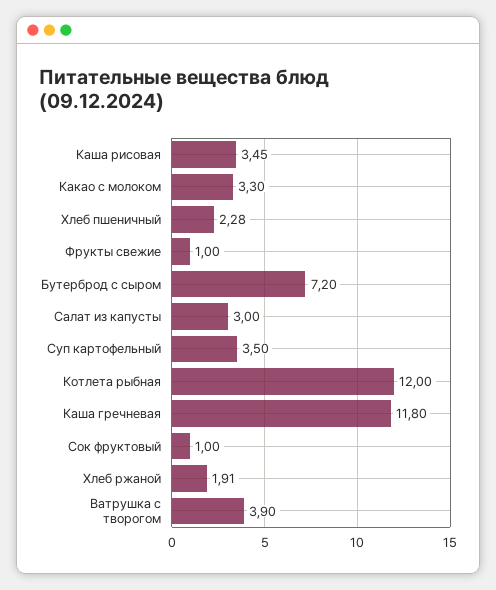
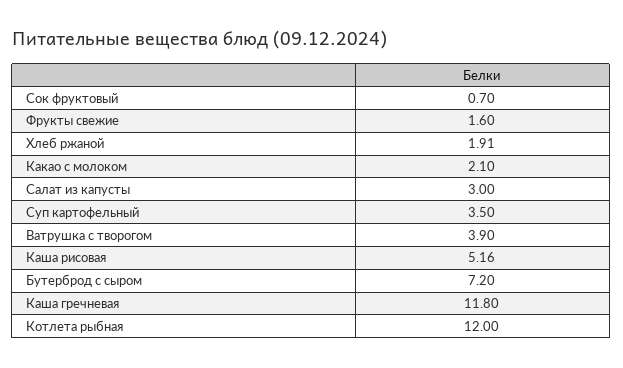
Каша рисовая: 3.45 -> 5.16
Какао с молоком: 3.3 -> 2.1
Хлеб пшеничный: 2.28 -> none
Фрукты свежие: 1 -> 1.6
Сок фруктовый: 1 -> 0.7

